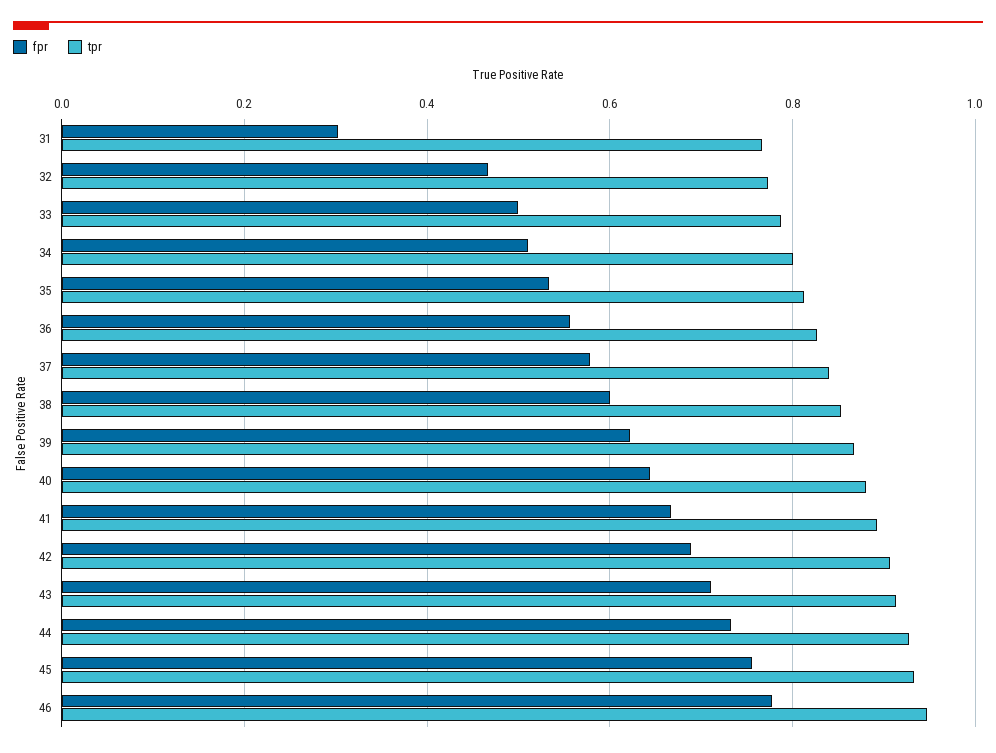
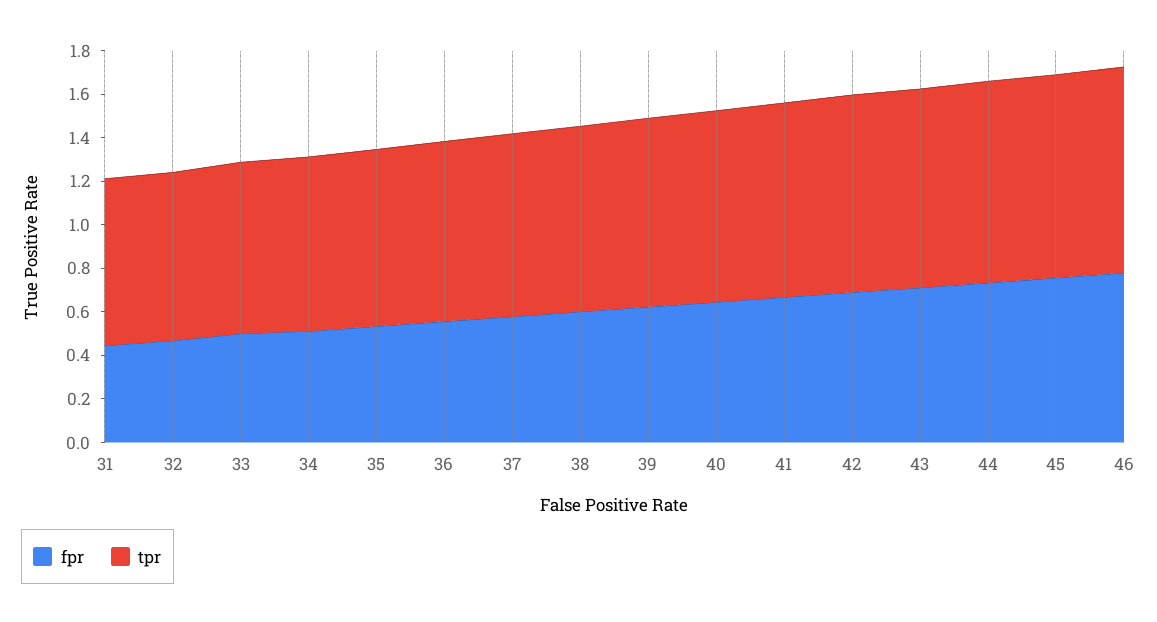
fpr, 31: 0.3 -> 0.45

